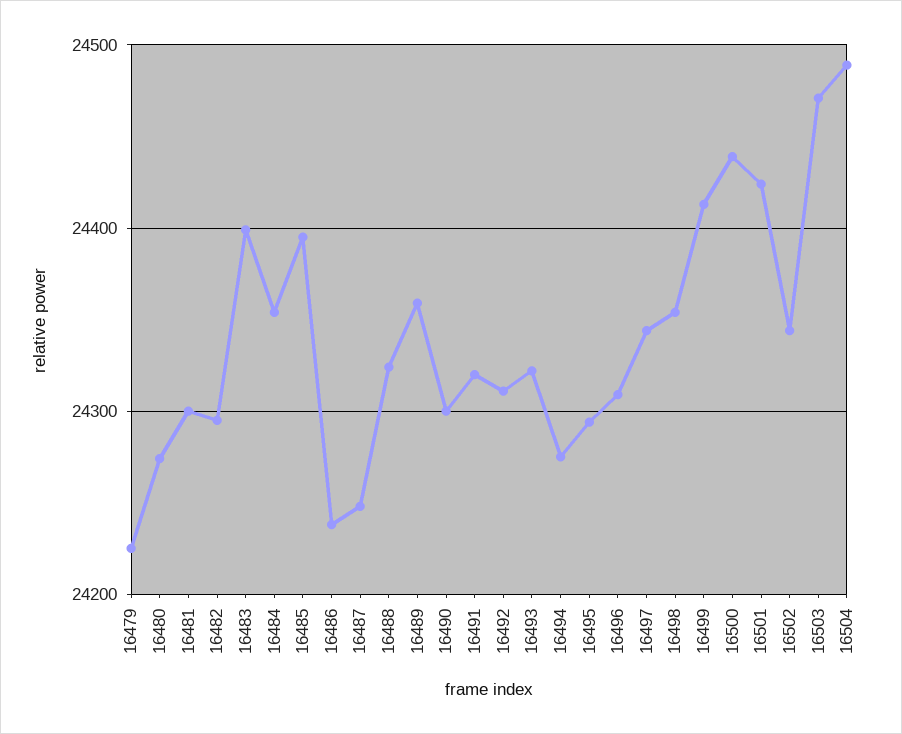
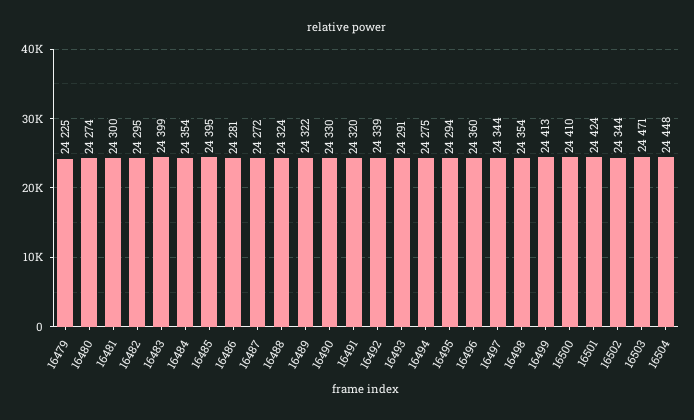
16486: 24240 -> 24281
16487: 24250 -> 24272
16489: 24360 -> 24322
16490: 24300 -> 24330
16492: 24310 -> 24339
16493: 24320 -> 24291
16496: 24310 -> 24360
16500: 24440 -> 24410
16504: 24490 -> 24448

